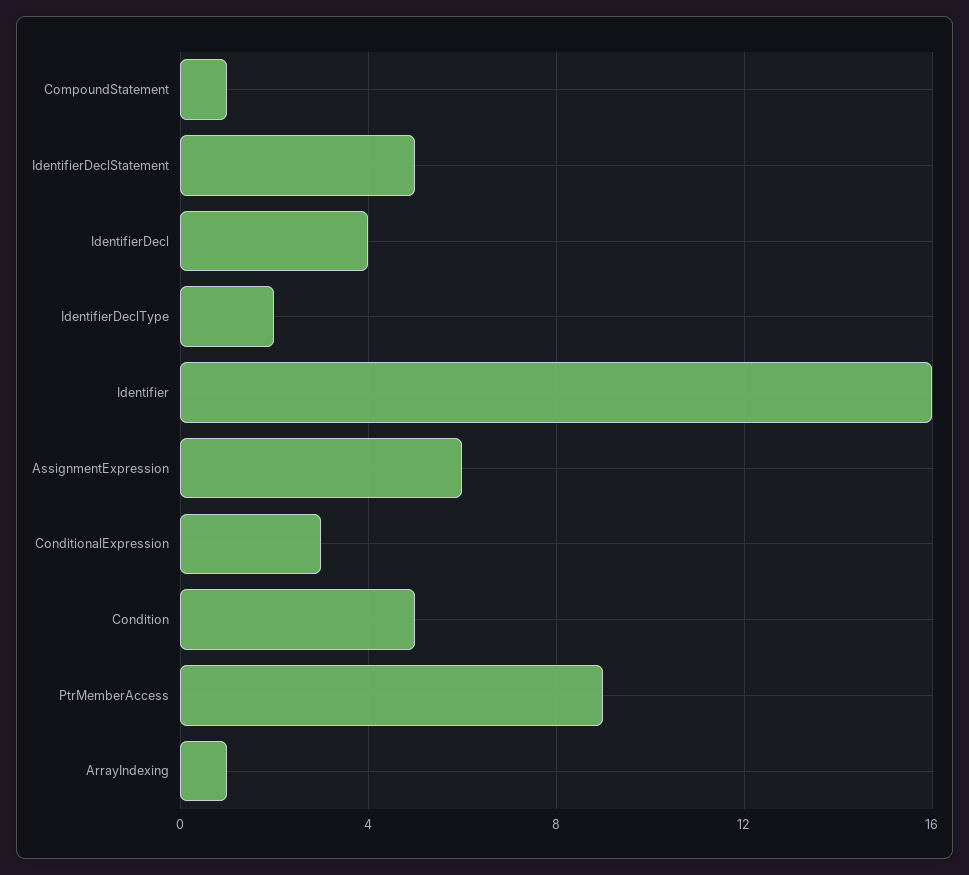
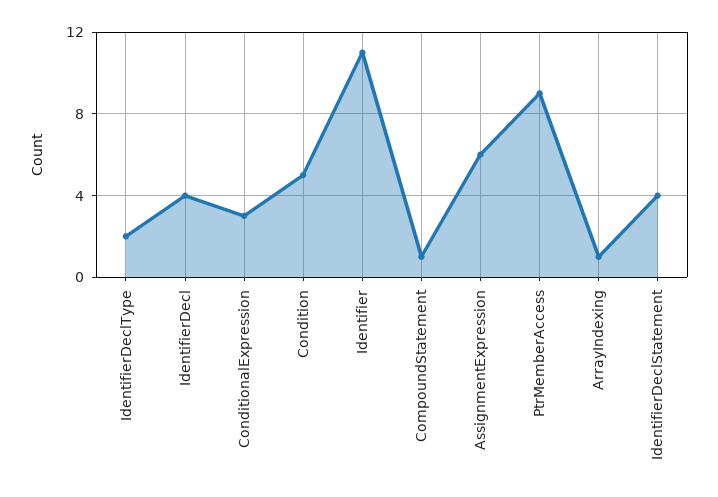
IdentifierDeclStatement: 5 -> 4
Identifier: 16 -> 11

